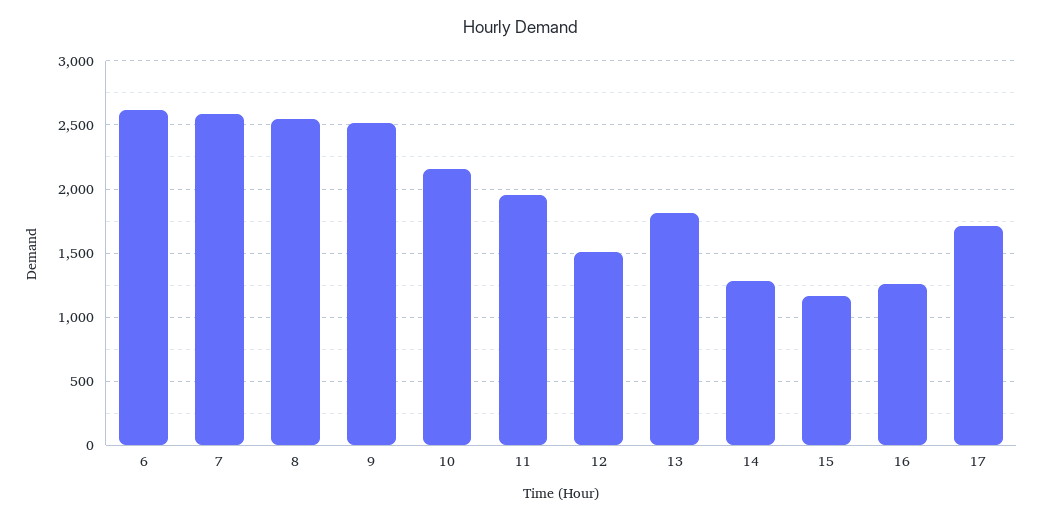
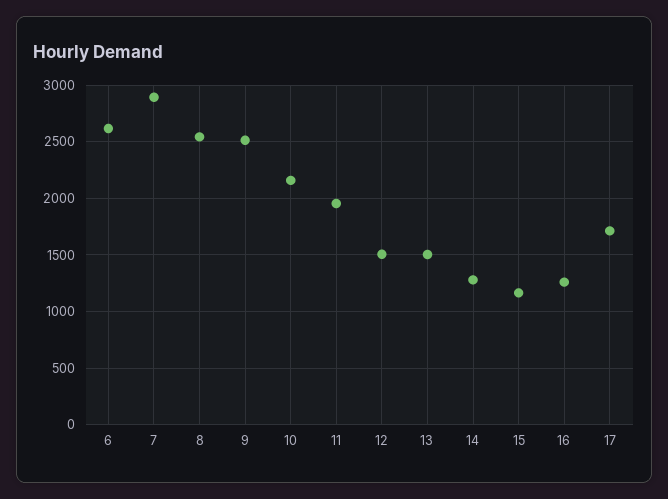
7: 2600 -> 2900
13: 1800 -> 1500

